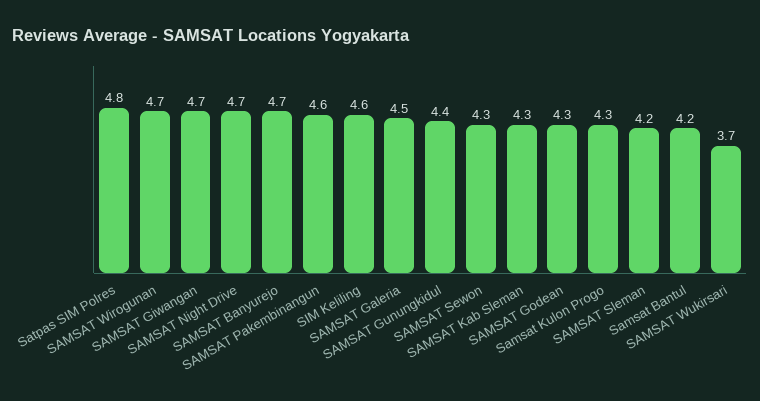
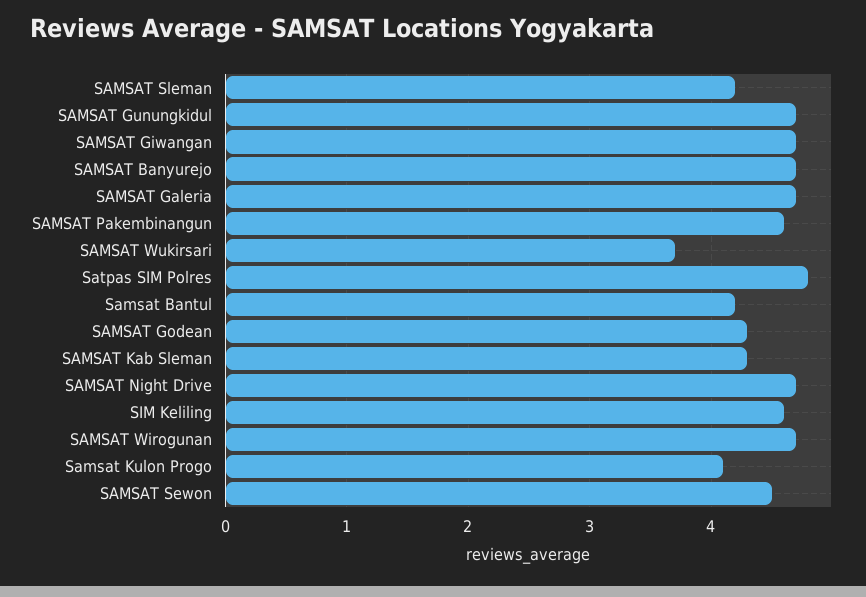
SAMSAT Galeria: 4.5 -> 4.7
SAMSAT Gunungkidul: 4.4 -> 4.7
SAMSAT Sewon: 4.3 -> 4.5
Samsat Kulon Progo: 4.3 -> 4.1

